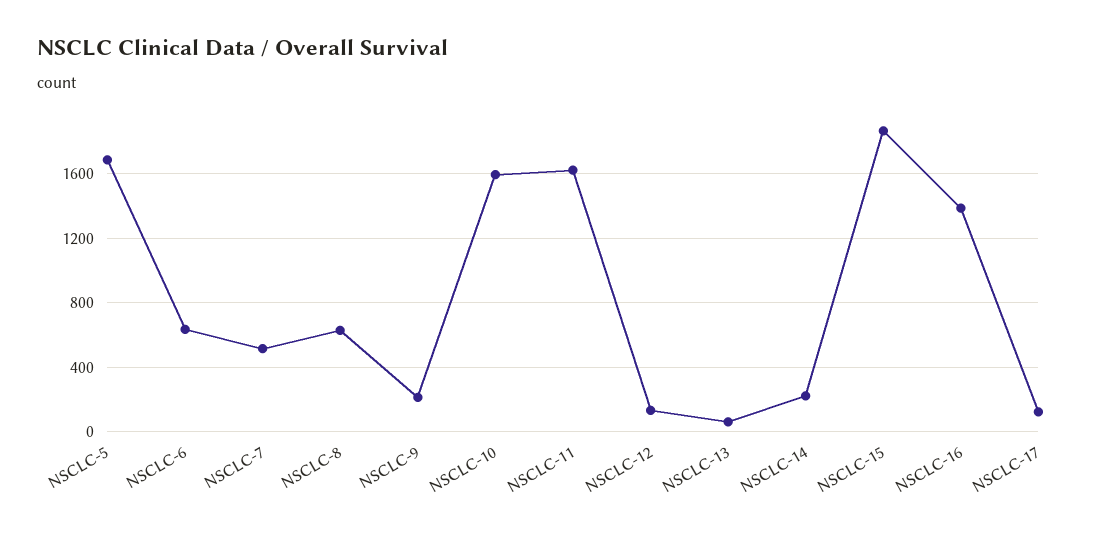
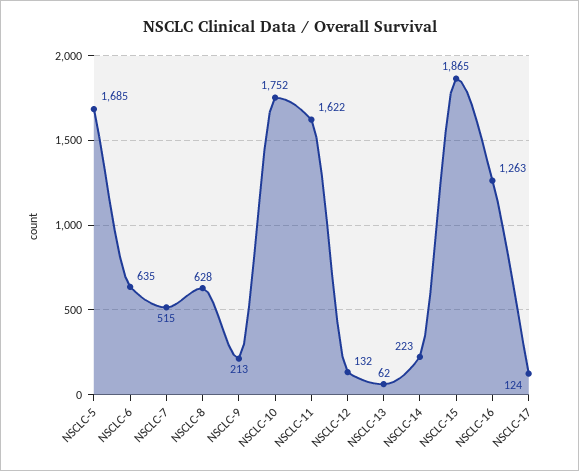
NSCLC-10: 1600 -> 1752
NSCLC-16: 1400 -> 1263

